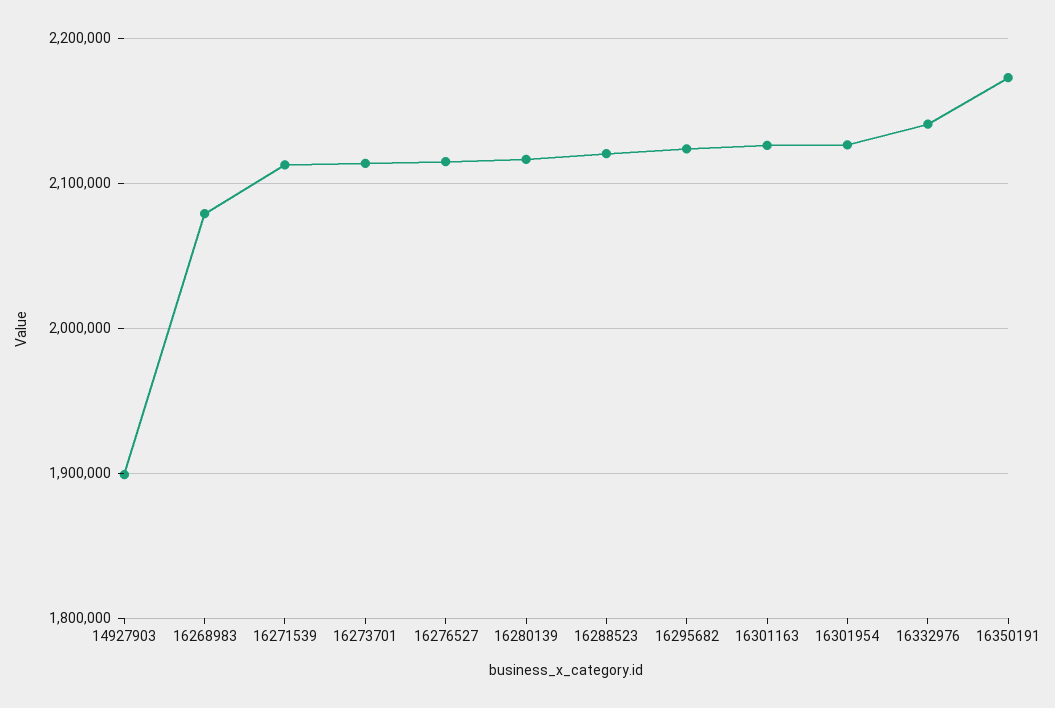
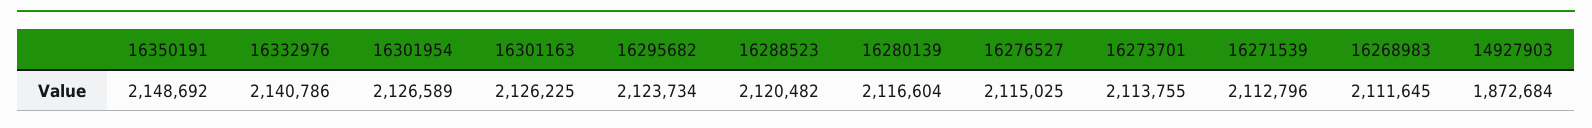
14927903: 1900000 -> 1872684
16268983: 2080000 -> 2111645
16350191: 2170000 -> 2148692

